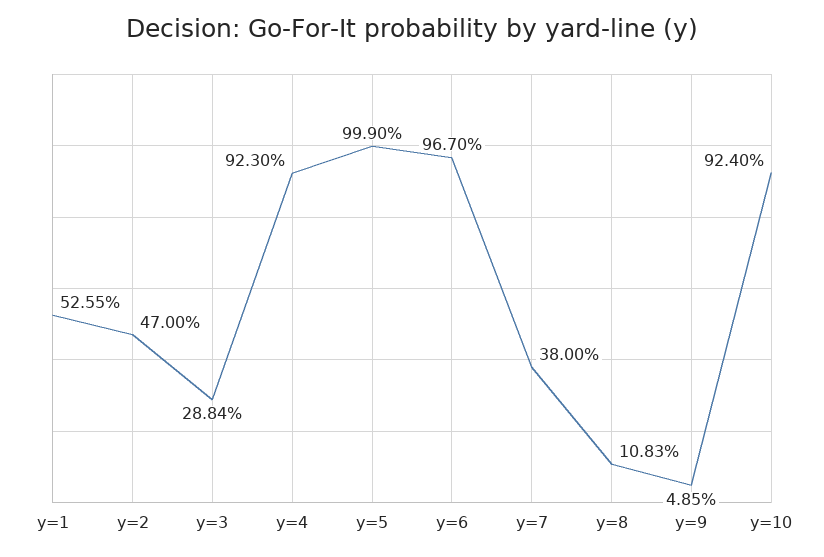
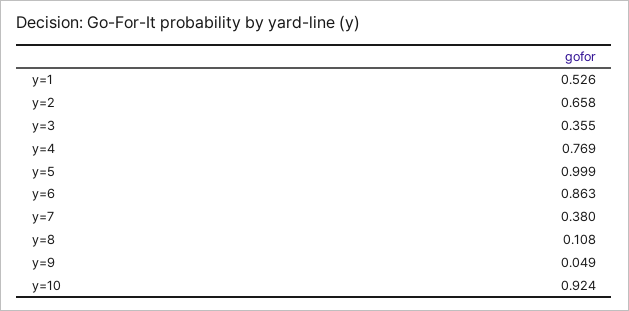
y=2: 0.47 -> 0.658
y=3: 0.2884 -> 0.355
y=4: 0.923 -> 0.769
y=6: 0.967 -> 0.863

